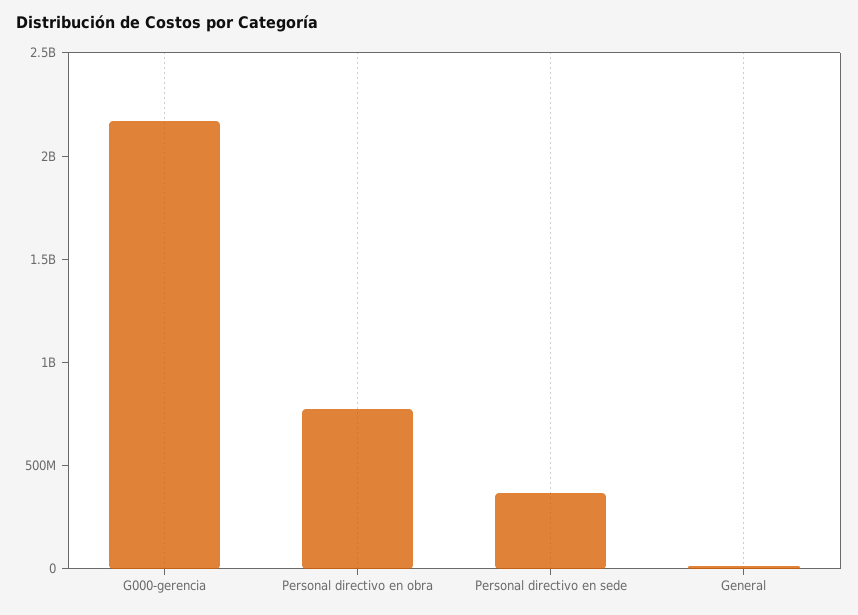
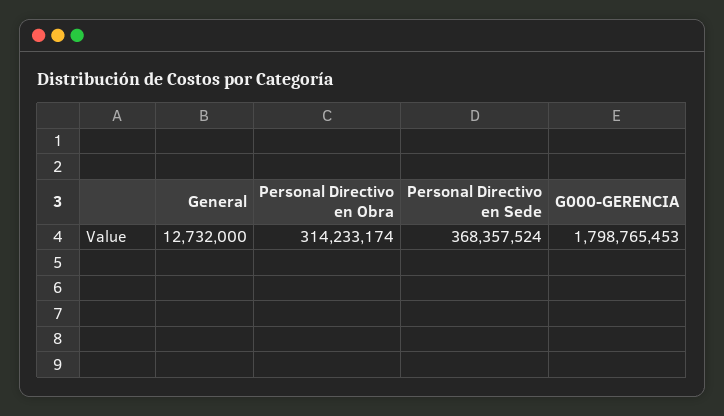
G000-gerencia: 2200000000 -> 1798765453
Personal directivo en obra: 800000000 -> 314233174

